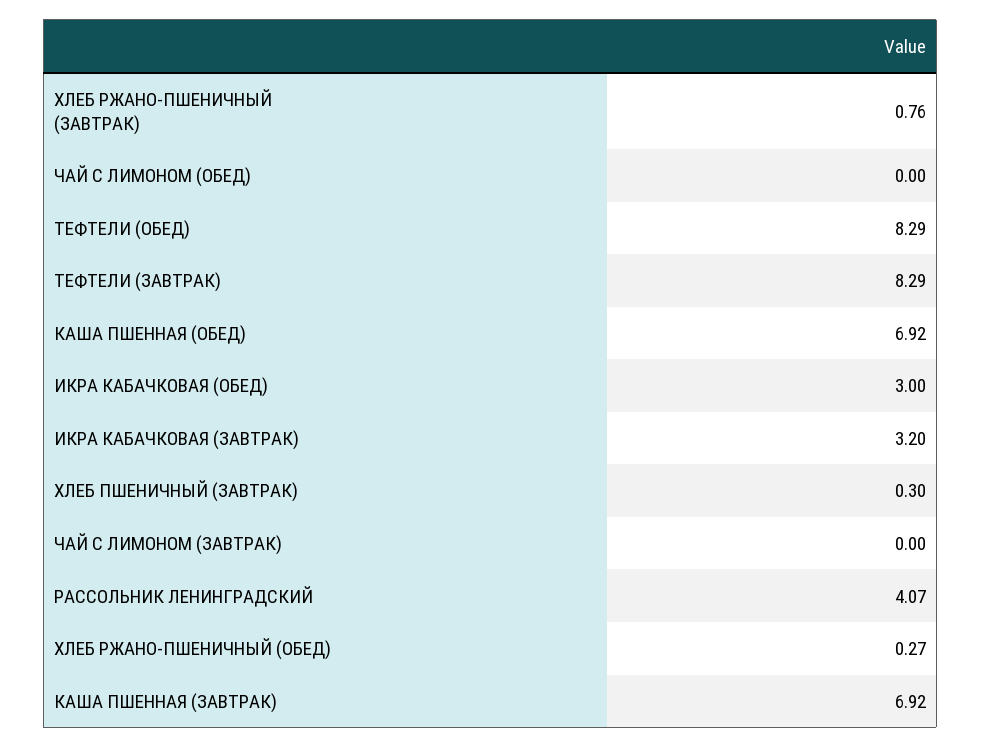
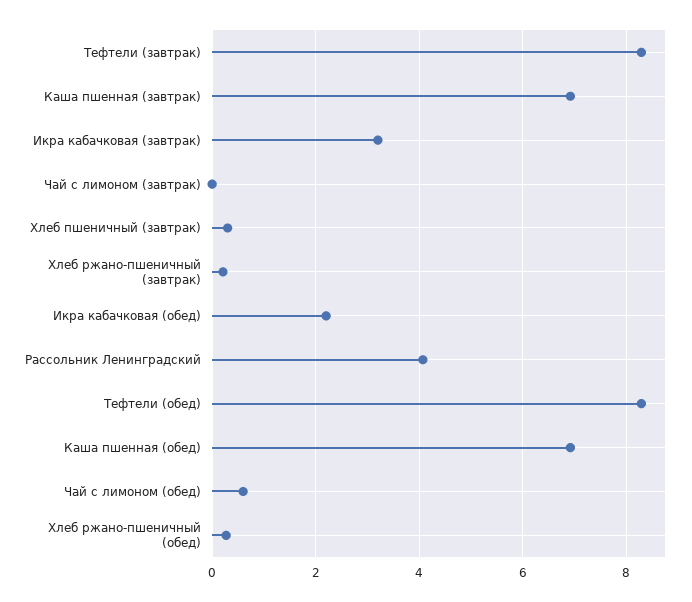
ХЛЕБ РЖАНО-ПШЕНИЧНЫЙ (ЗАВТРАК): 0.76 -> 0.2
ЧАЙ С ЛИМОНОМ (ОБЕД): 0 -> 0.6
ИКРА КАБАЧКОВАЯ (ОБЕД): 3 -> 2.2

